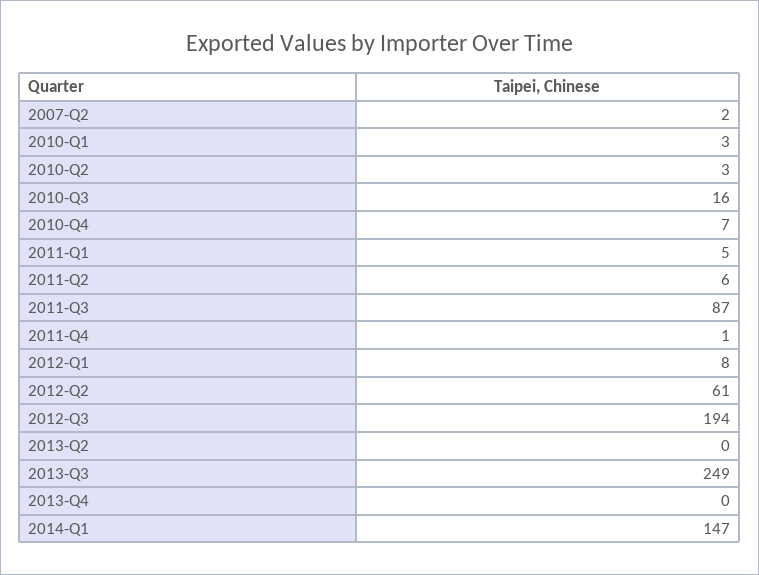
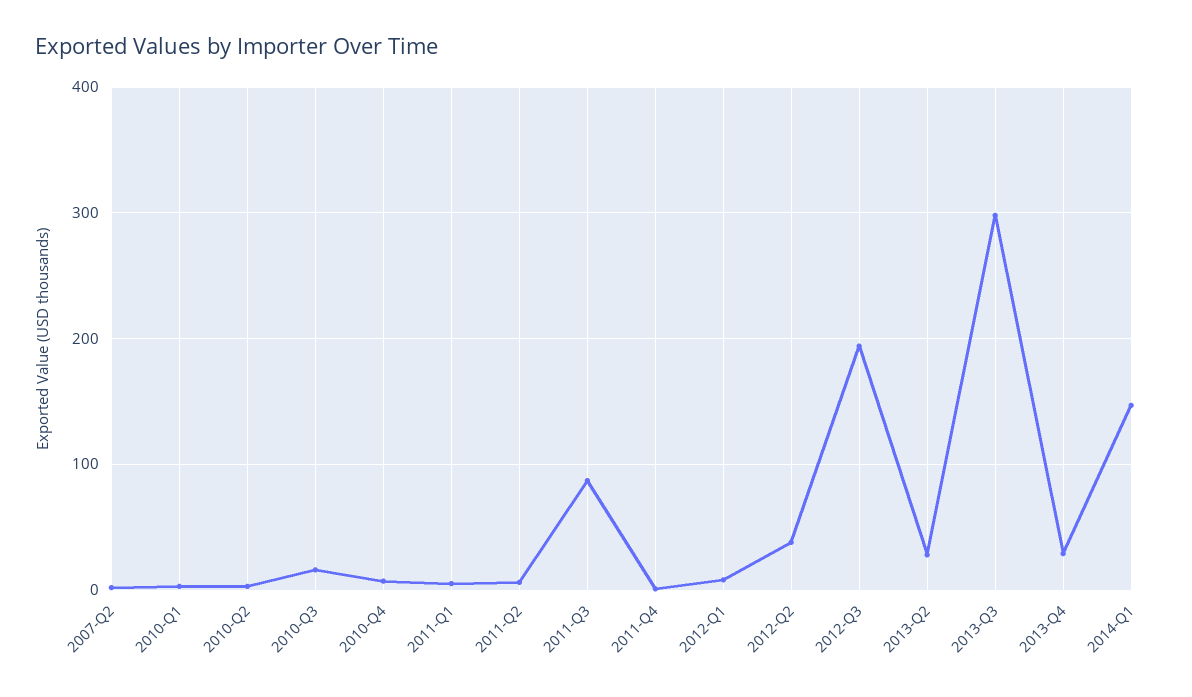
2012-Q2: 61 -> 40
2013-Q2: 0 -> 30
2013-Q3: 249 -> 300
2013-Q4: 0 -> 30

